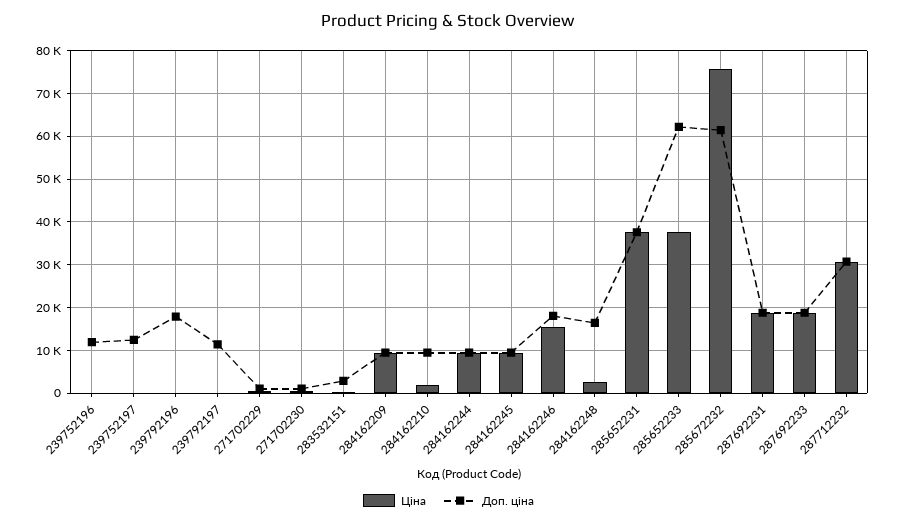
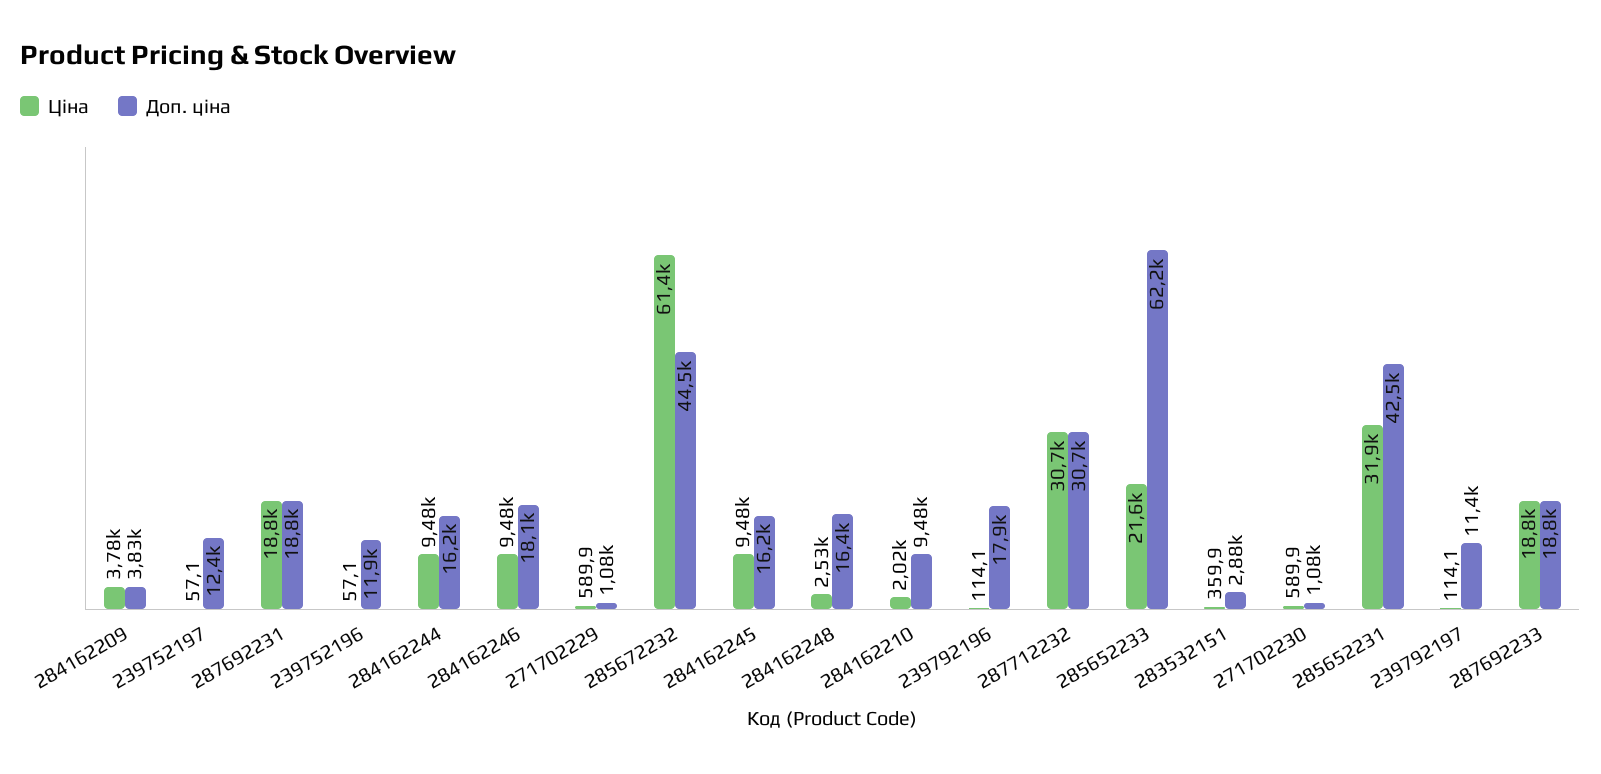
Ціна, 284162209: 10000 -> 3780
Доп. ціна, 284162209: 10000 -> 3830
Доп. ціна, 284162244: 10000 -> 16200
Доп. ціна, 284162245: 10000 -> 16200
Ціна, 284162246: 16000 -> 9480
Ціна, 285652231: 38000 -> 31900
Доп. ціна, 285652231: 38000 -> 42500
Ціна, 285652233: 38000 -> 21600
Ціна, 285672232: 76000 -> 61400
Доп. ціна, 285672232: 62000 -> 44500

